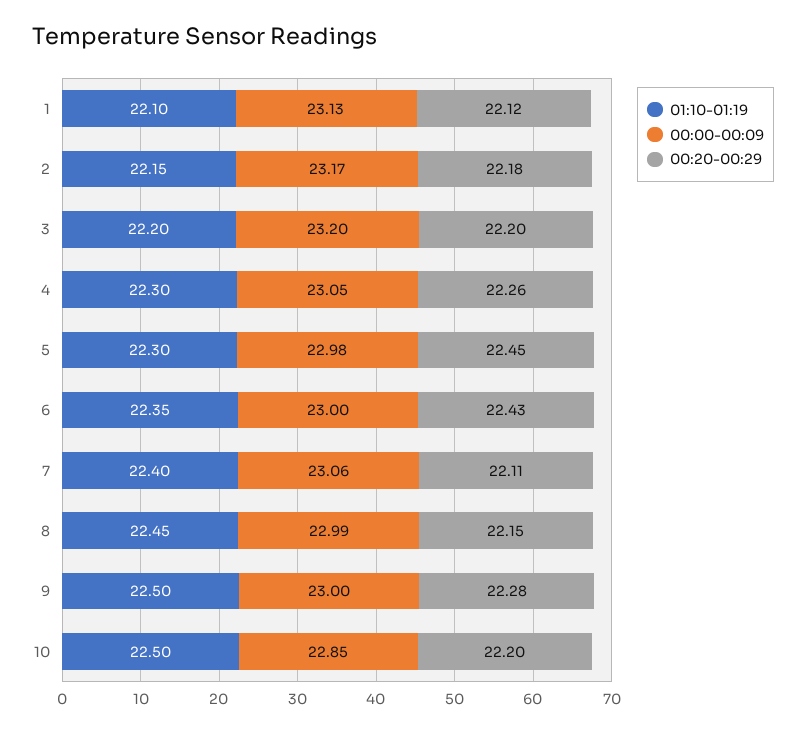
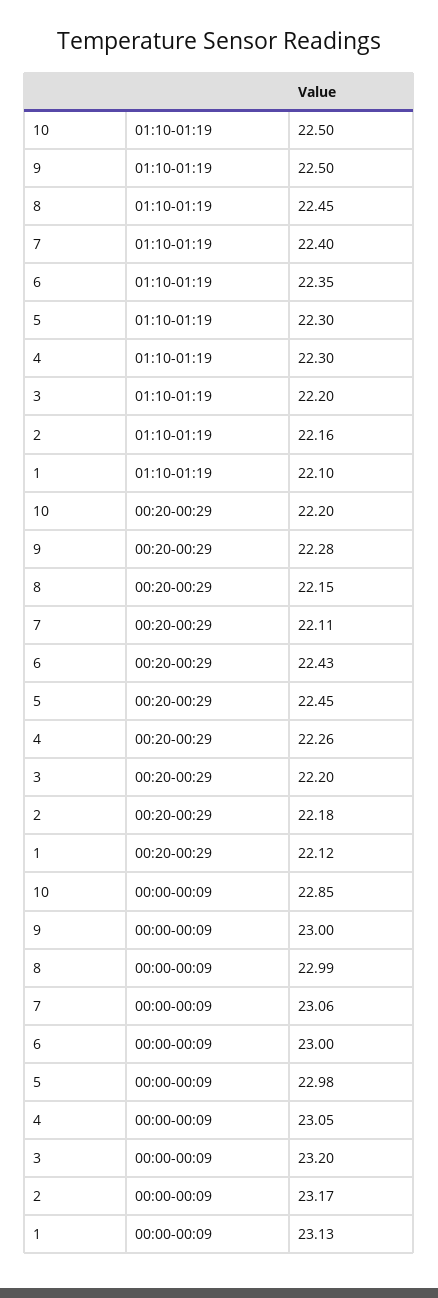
01:10-01:19, 2: 22.15 -> 22.16

